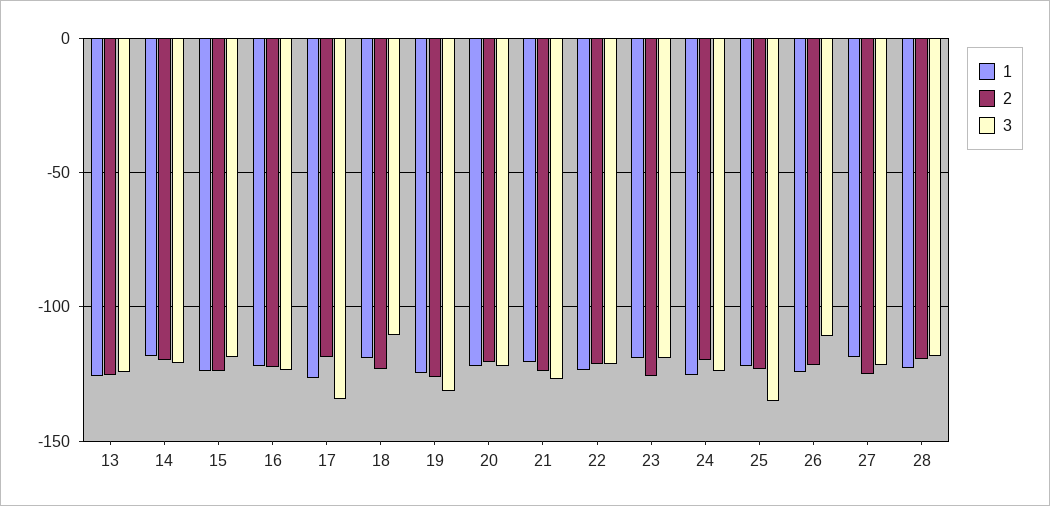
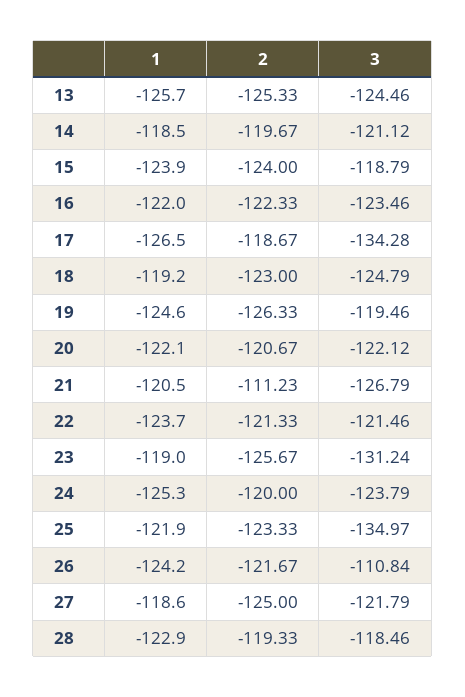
3, 18: -110 -> -124.79
3, 19: -130 -> -119.46
2, 21: -125 -> -111.23
3, 23: -120 -> -131.24

